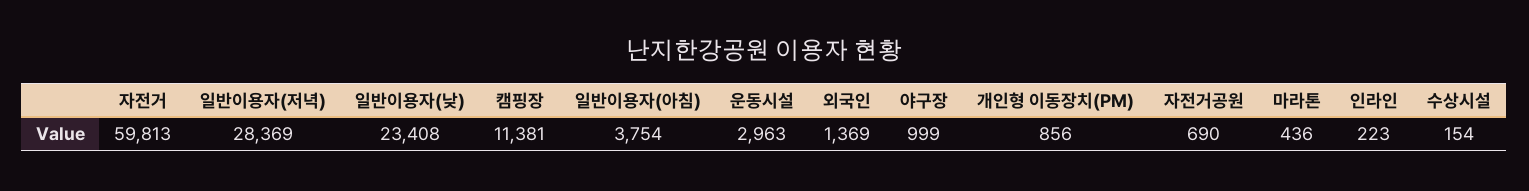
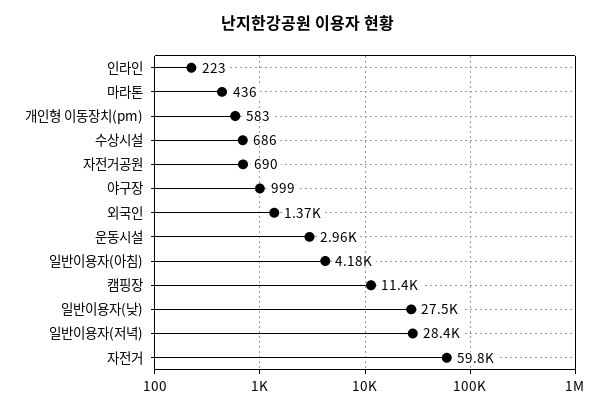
일반이용자(낮): 23408 -> 27500
일반이용자(아침): 3754 -> 4180
개인형 이동장치(PM): 856 -> 583
수상시설: 154 -> 686

